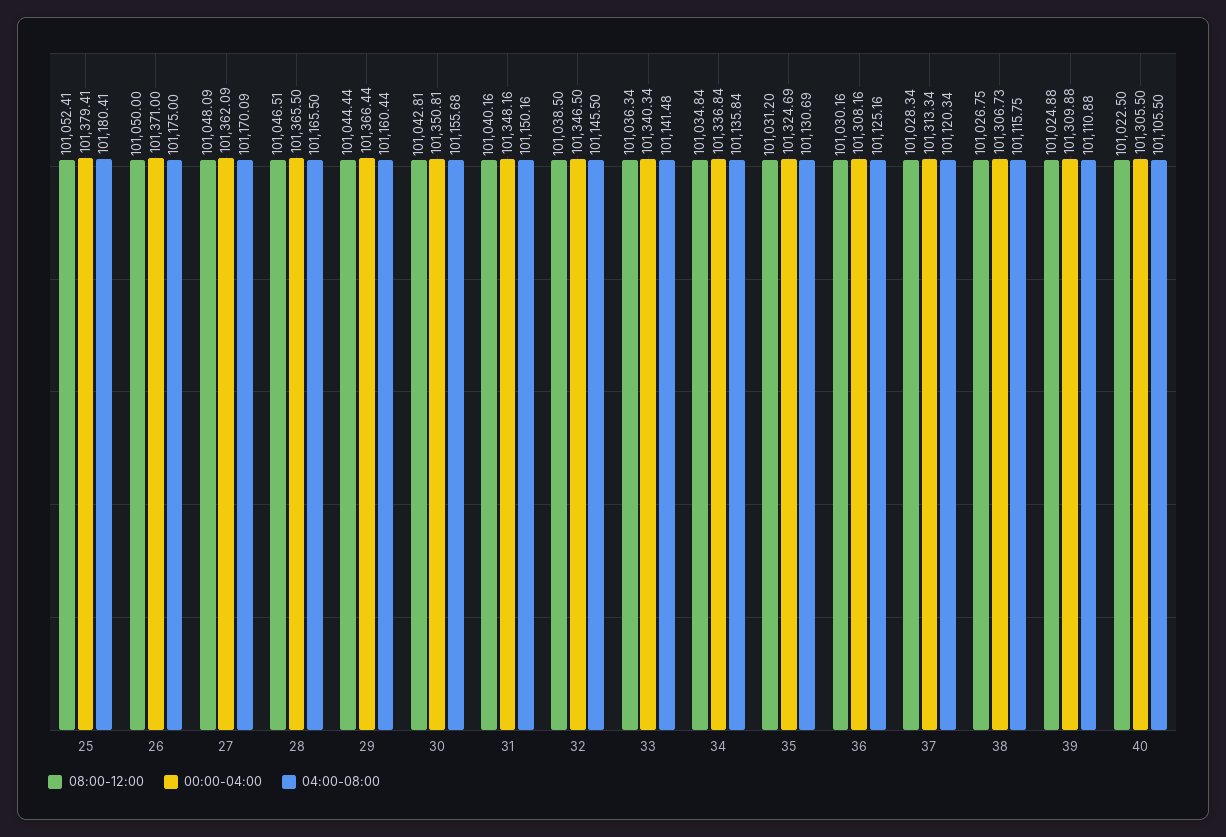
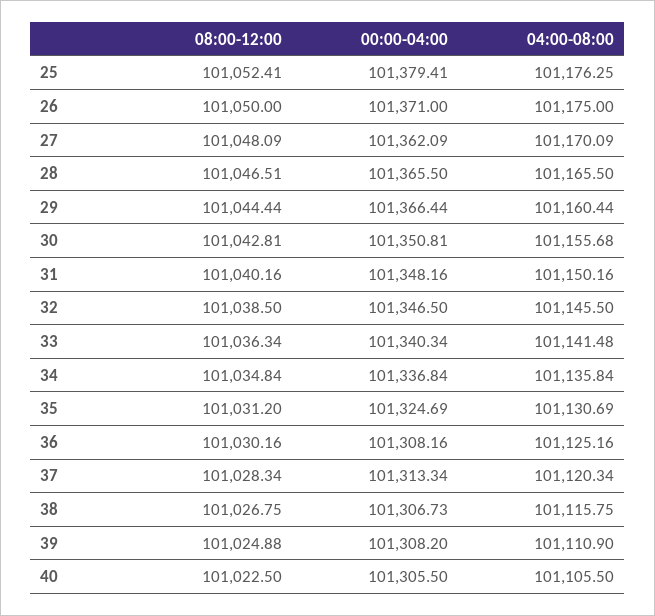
04:00-08:00, 25: 101180.41 -> 101176.25
00:00-04:00, 39: 101309.88 -> 101308.2
04:00-08:00, 39: 101110.88 -> 101110.9

